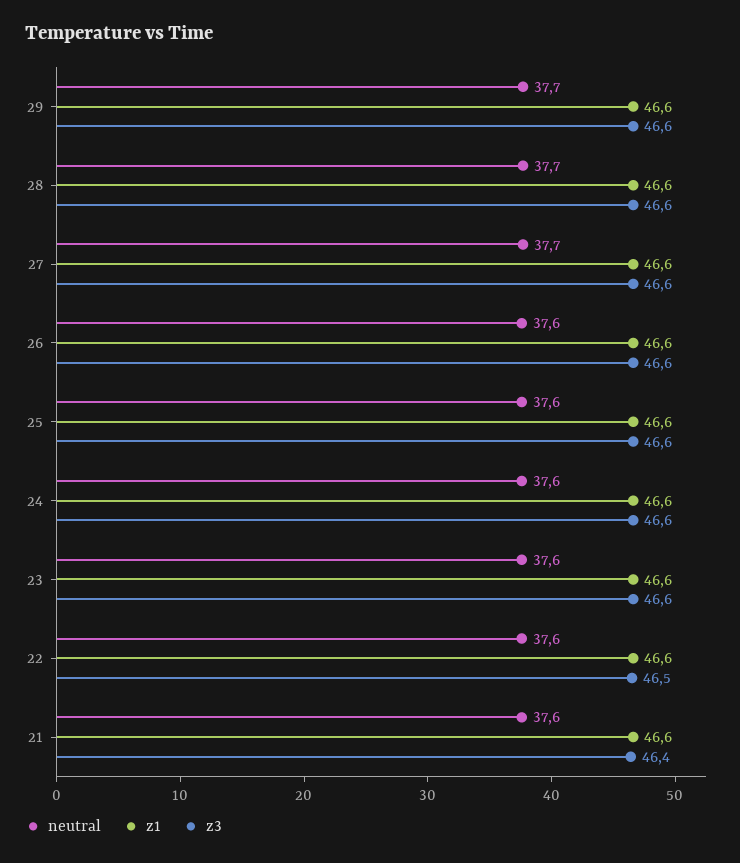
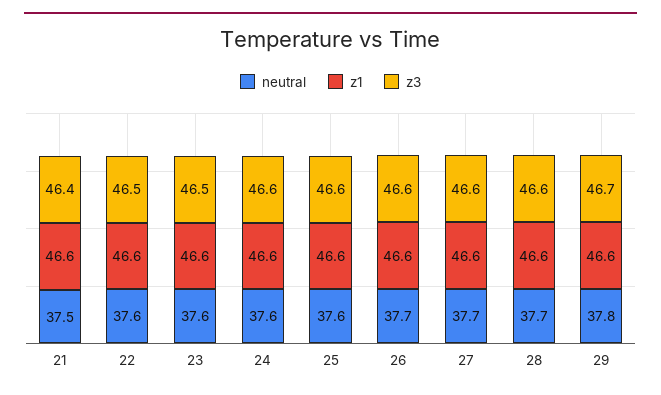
neutral, 29: 37.7 -> 37.8
z3, 29: 46.6 -> 46.7
neutral, 26: 37.6 -> 37.7
z3, 23: 46.6 -> 46.5
neutral, 21: 37.6 -> 37.5

